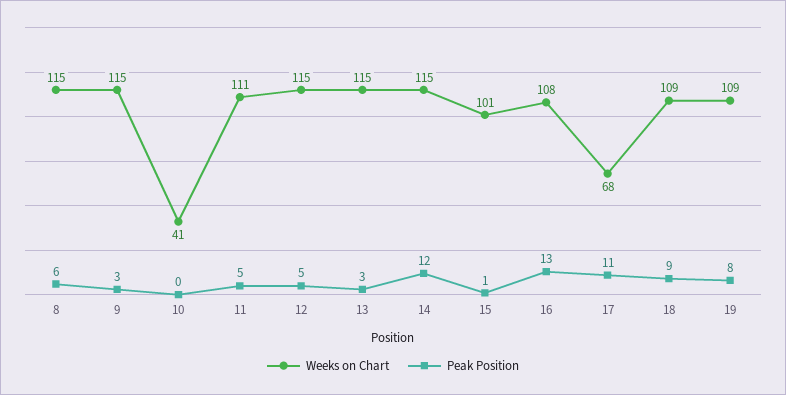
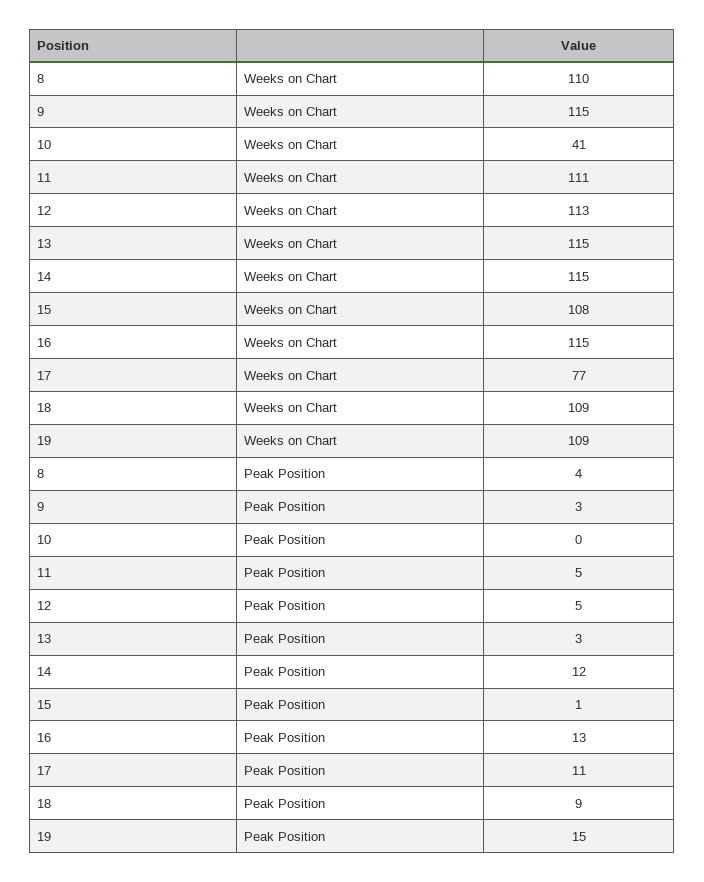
Weeks on Chart, 8: 115 -> 110
Peak Position, 8: 6 -> 4
Weeks on Chart, 12: 115 -> 113
Weeks on Chart, 15: 101 -> 108
Weeks on Chart, 16: 108 -> 115
Weeks on Chart, 17: 68 -> 77
Peak Position, 19: 8 -> 15

